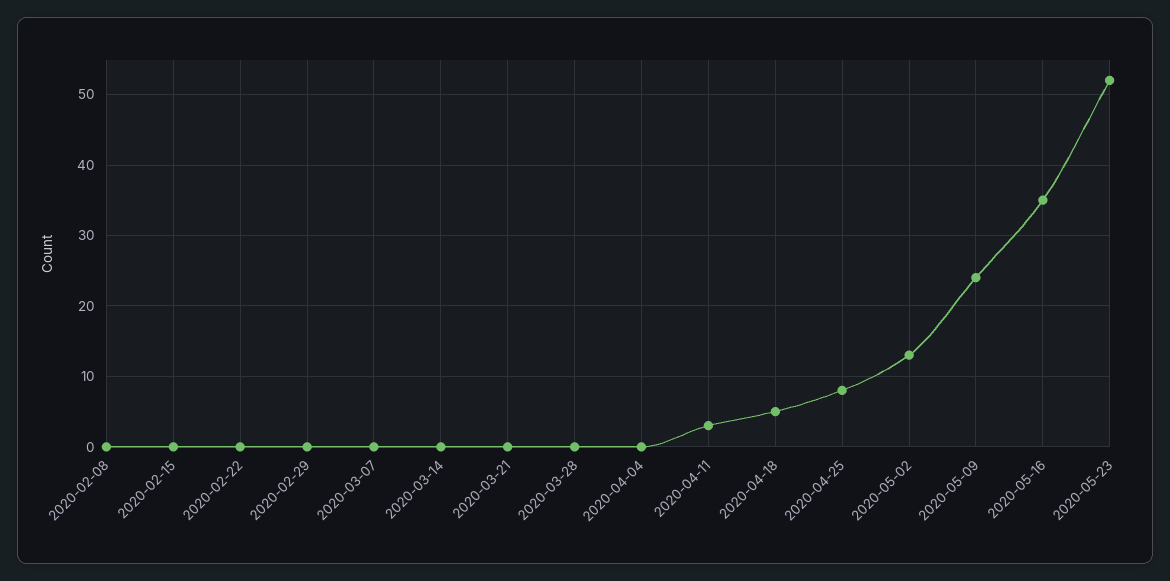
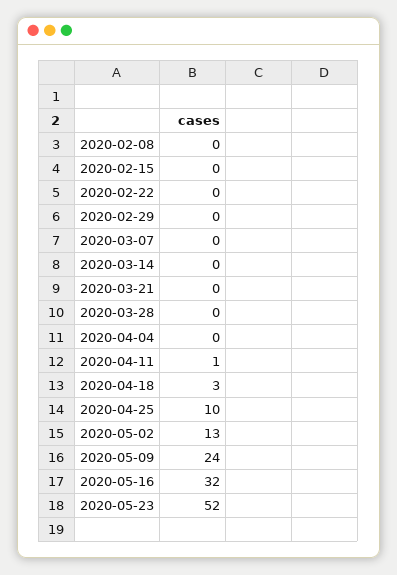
2020-04-11: 3 -> 1
2020-04-18: 5 -> 3
2020-04-25: 8 -> 10
2020-05-16: 35 -> 32

